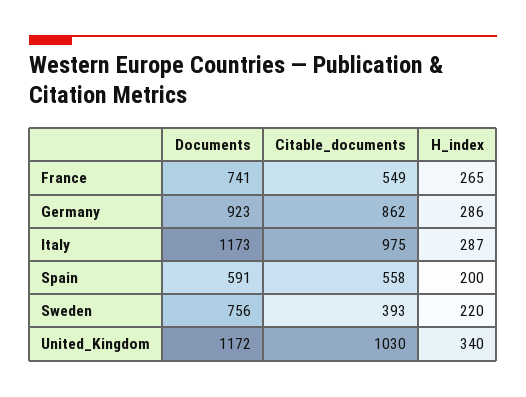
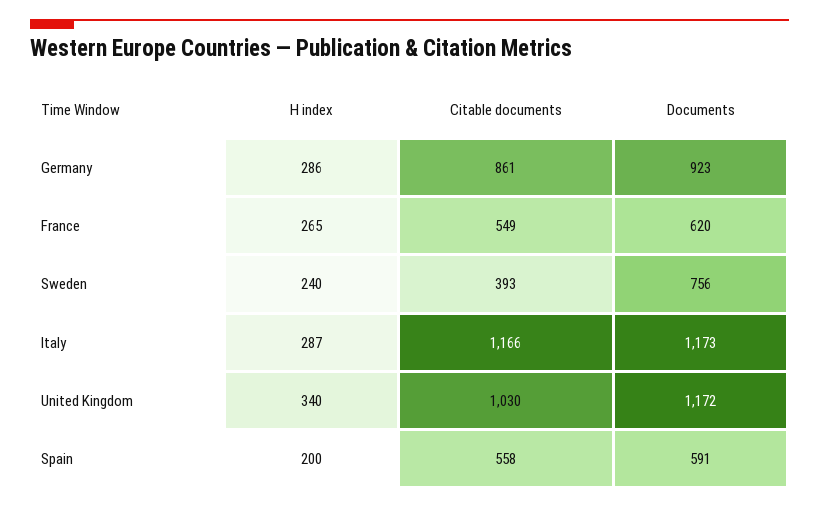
Documents, France: 741 -> 620
Citable_documents, Germany: 862 -> 861
Citable_documents, Italy: 975 -> 1166
H_index, Sweden: 220 -> 240

